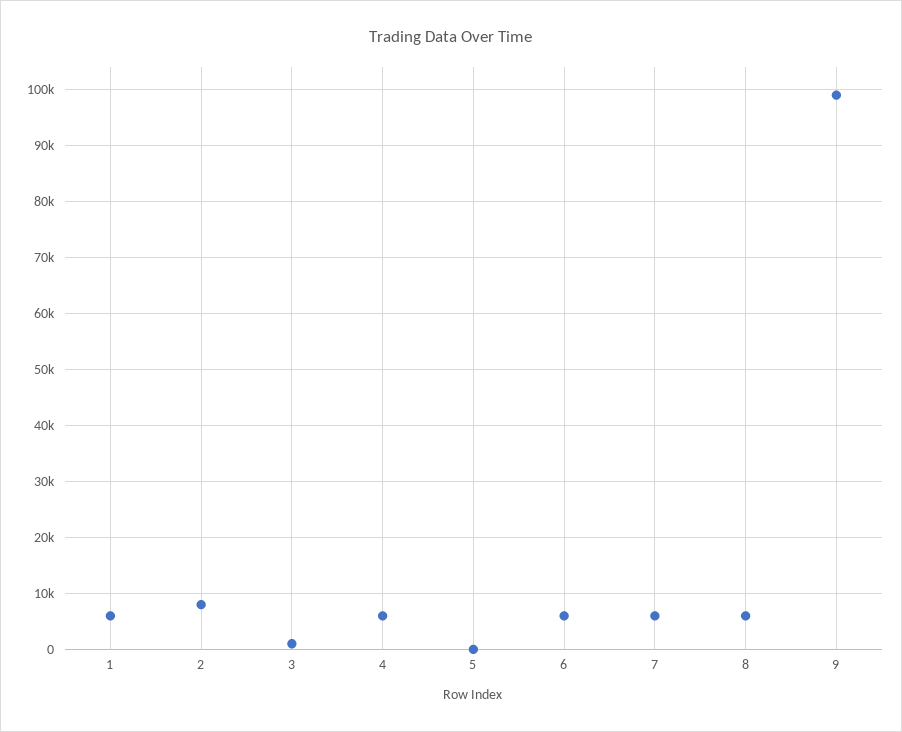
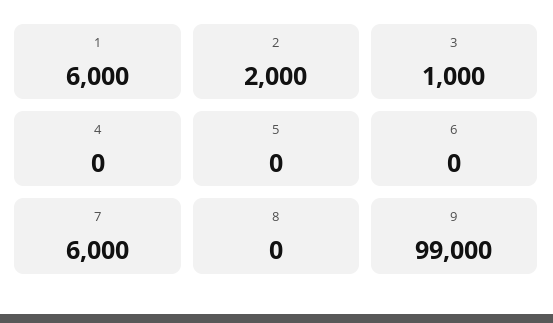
2: 8000 -> 2000
4: 6000 -> 0
6: 6000 -> 0
8: 6000 -> 0

